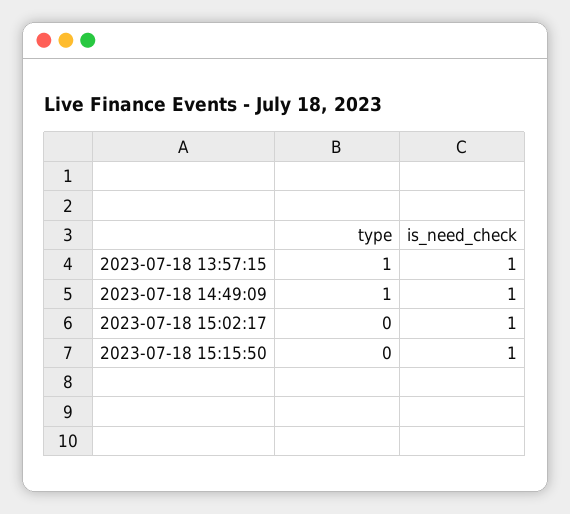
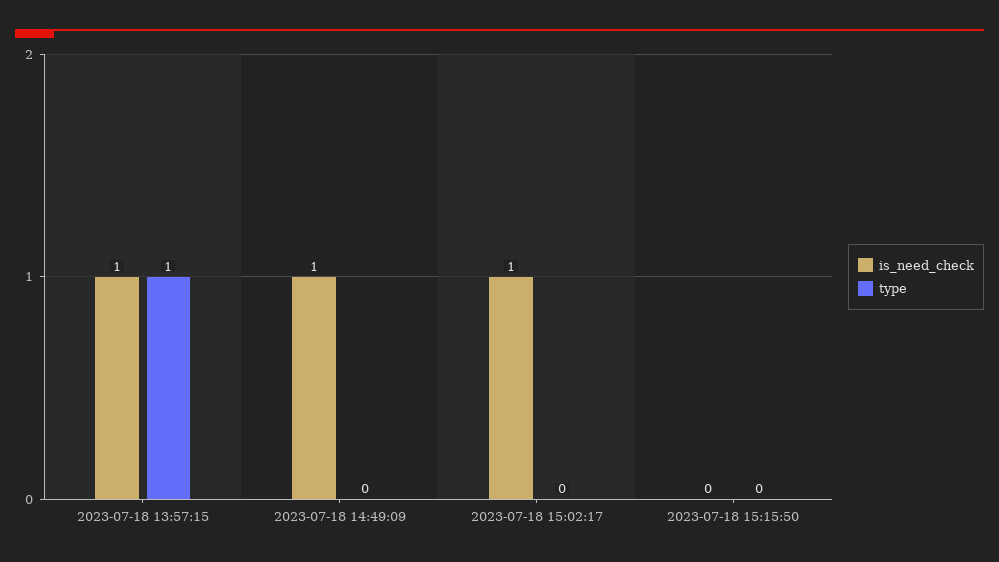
type, 2023-07-18 14:49:09: 1 -> 0
is_need_check, 2023-07-18 15:15:50: 1 -> 0

